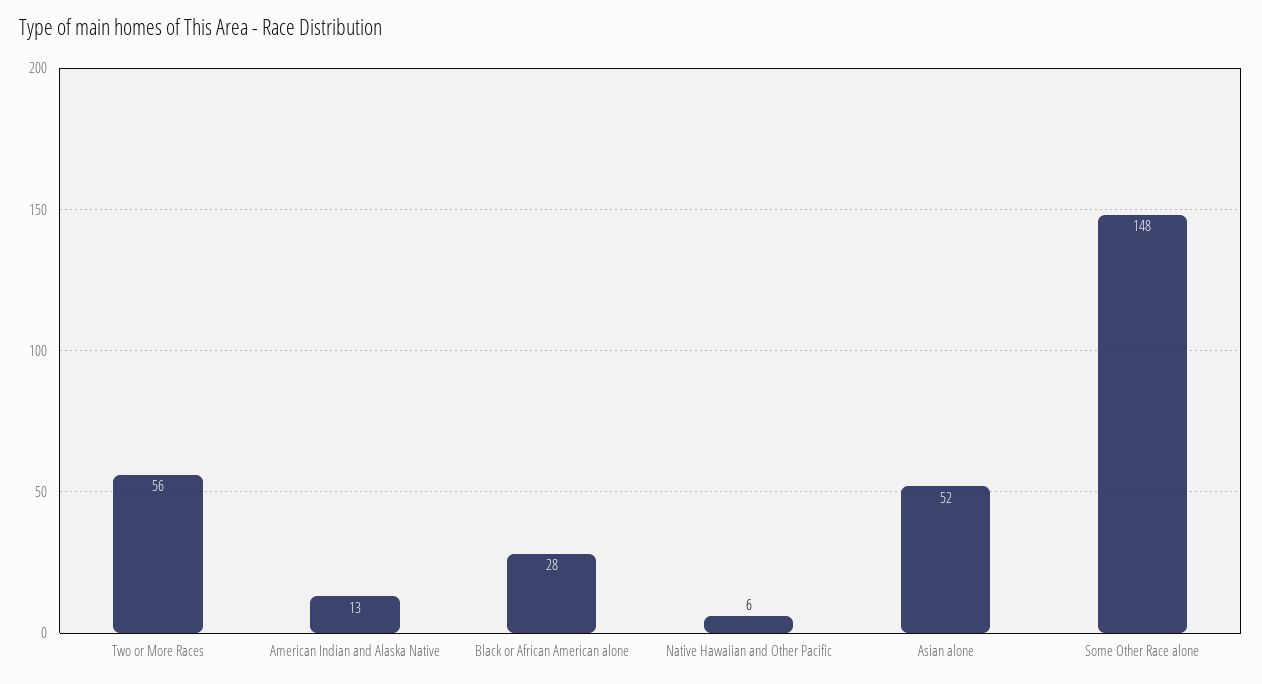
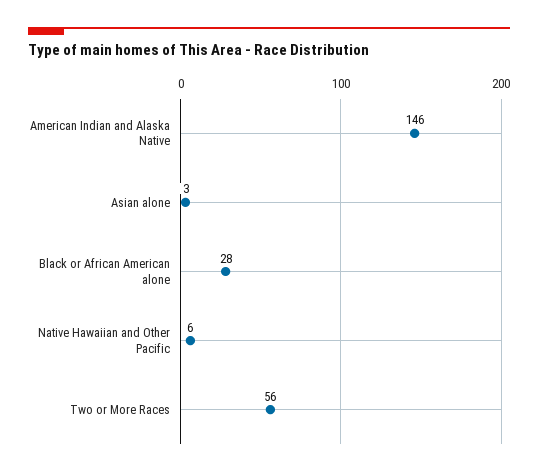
American Indian and Alaska Native: 13 -> 146
Asian alone: 52 -> 3
Some Other Race alone: 148 -> none

